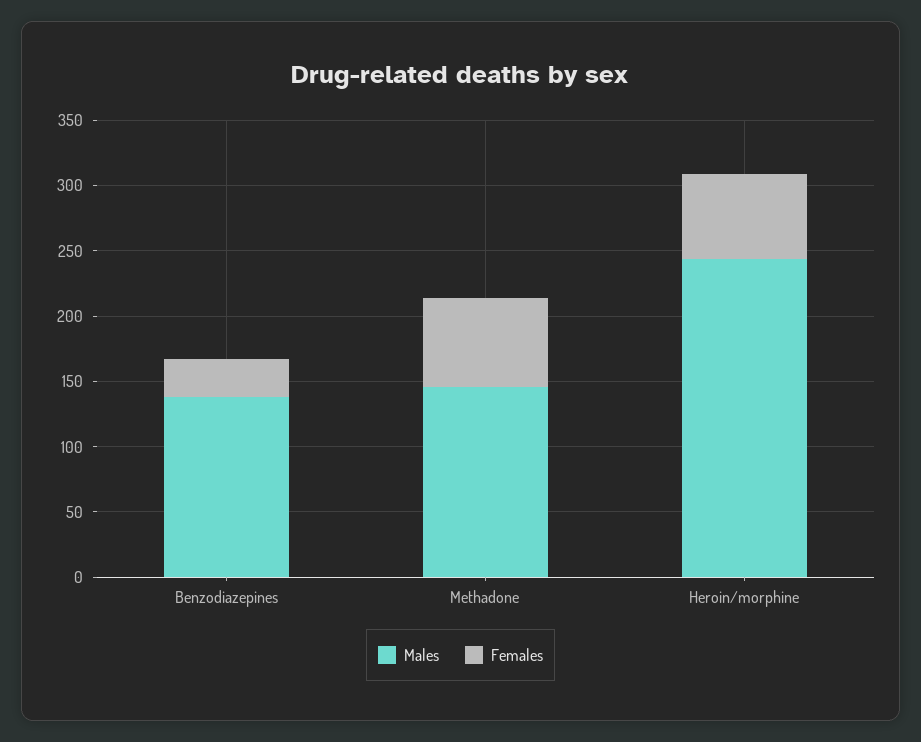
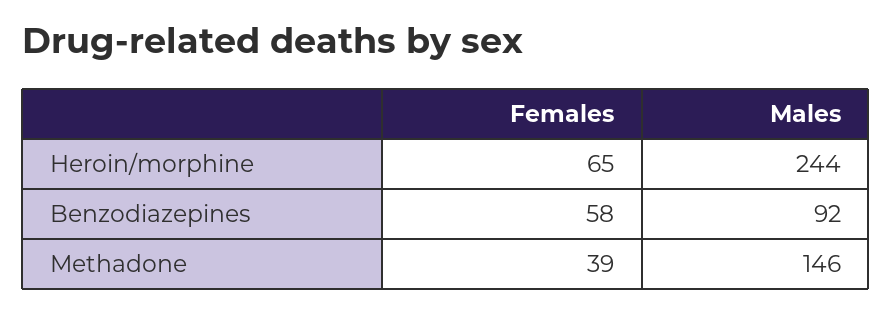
Males, Benzodiazepines: 140 -> 92
Females, Benzodiazepines: 30 -> 58
Females, Methadone: 70 -> 39

